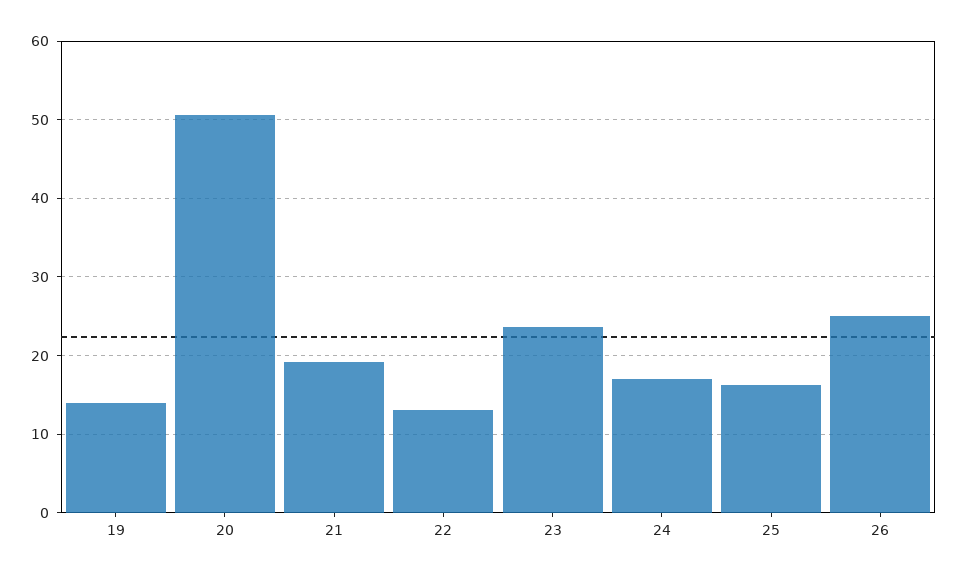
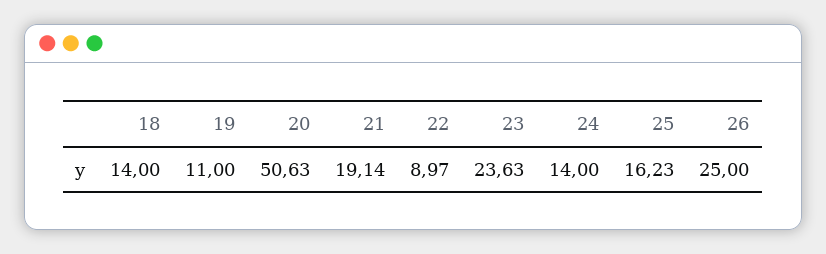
19: 14 -> 11
22: 13 -> 8.97
24: 17 -> 14
18: none -> 14

